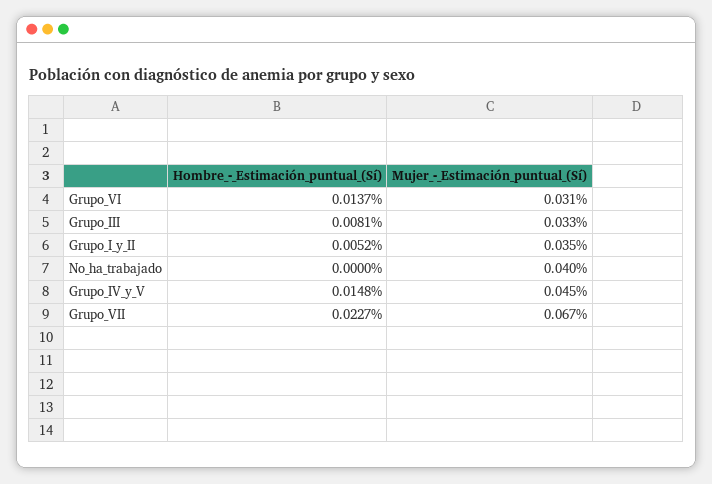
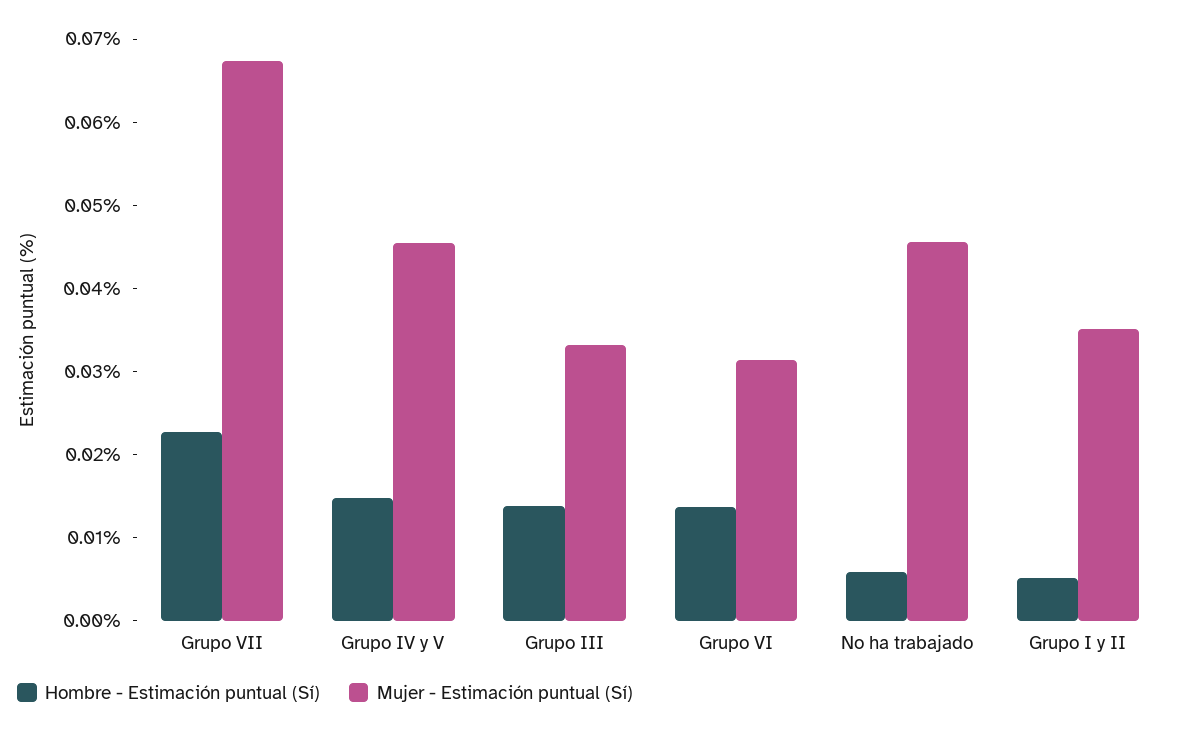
Hombre_-_Estimación_puntual_(Sí), Grupo_III: 0.0081 -> 0.014
Hombre_-_Estimación_puntual_(Sí), No_ha_trabajado: 0 -> 0.006
Mujer_-_Estimación_puntual_(Sí), No_ha_trabajado: 0.04 -> 0.046

